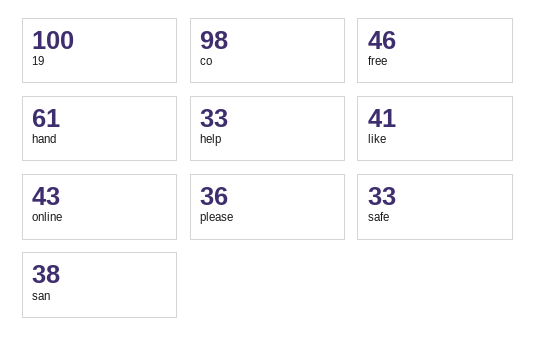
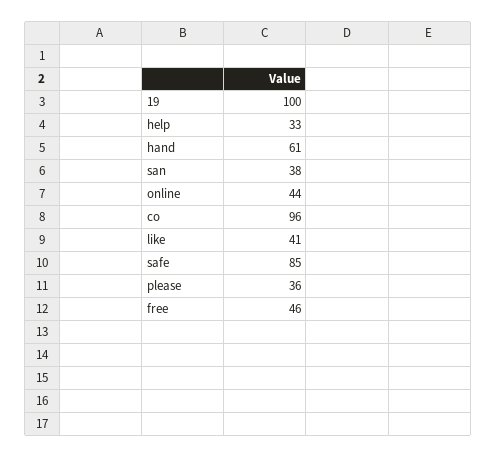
co: 98 -> 96
online: 43 -> 44
safe: 33 -> 85

